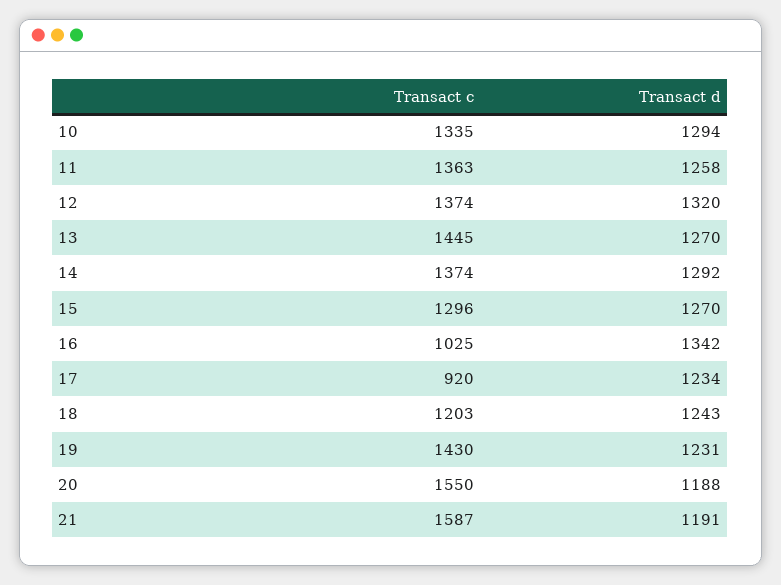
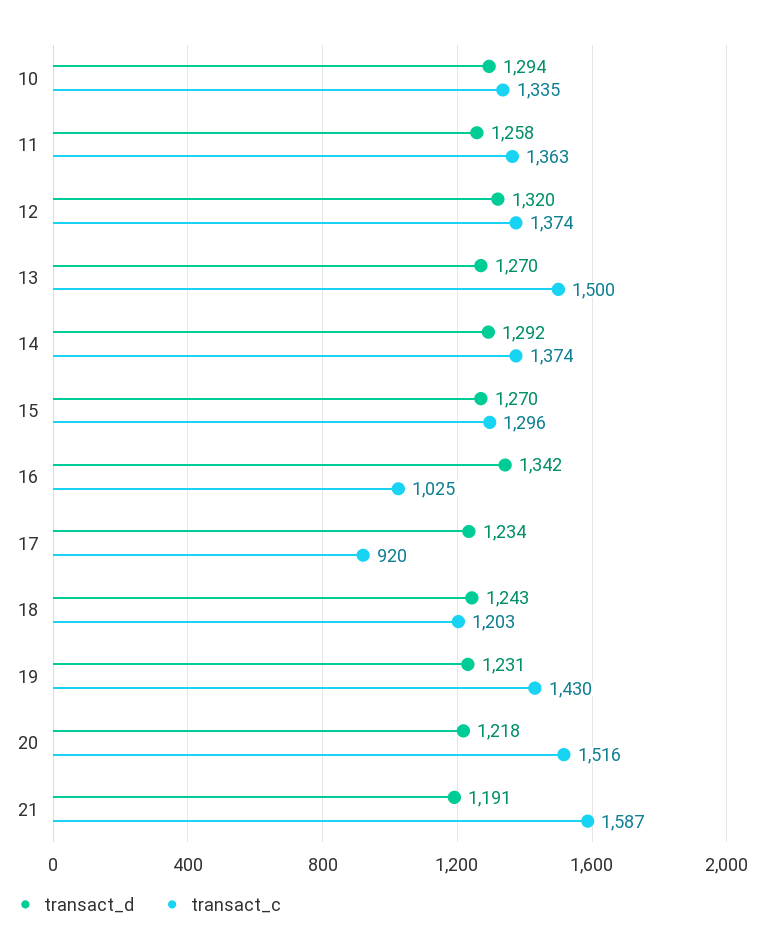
Transact c, 13: 1445 -> 1500
Transact c, 20: 1550 -> 1516
Transact d, 20: 1188 -> 1218

